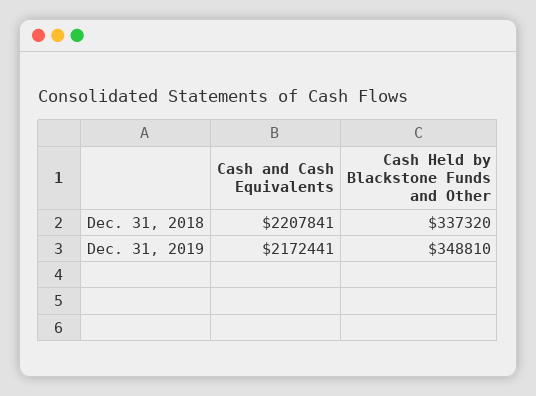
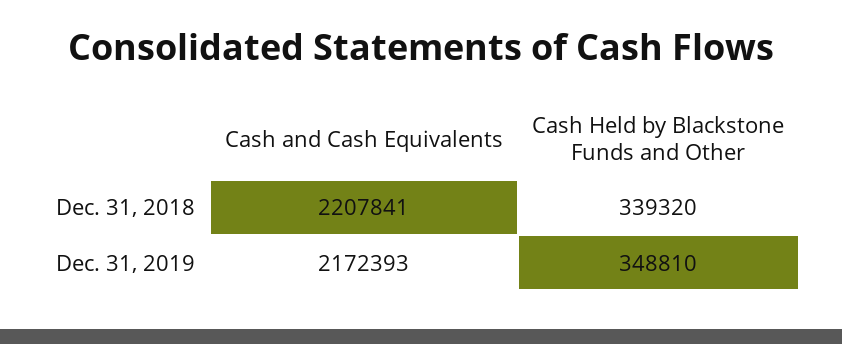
Cash Held by Blackstone Funds and Other, Dec. 31, 2018: 337320 -> 339320
Cash and Cash Equivalents, Dec. 31, 2019: 2172441 -> 2172393

